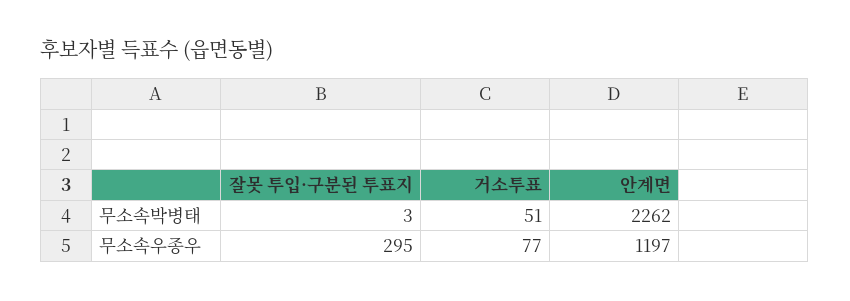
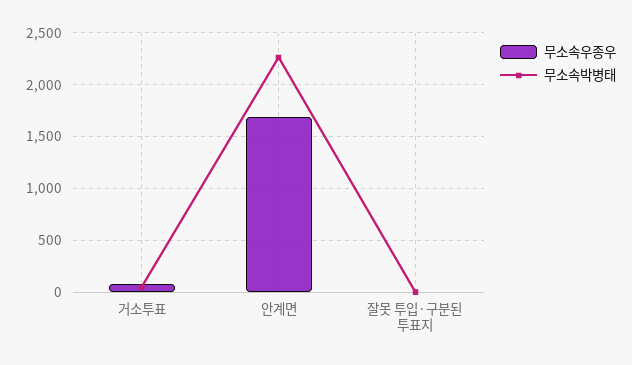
무소속우종우, 잘못 투입·구분된 투표지: 295 -> 0
무소속우종우, 안계면: 1197 -> 1700

